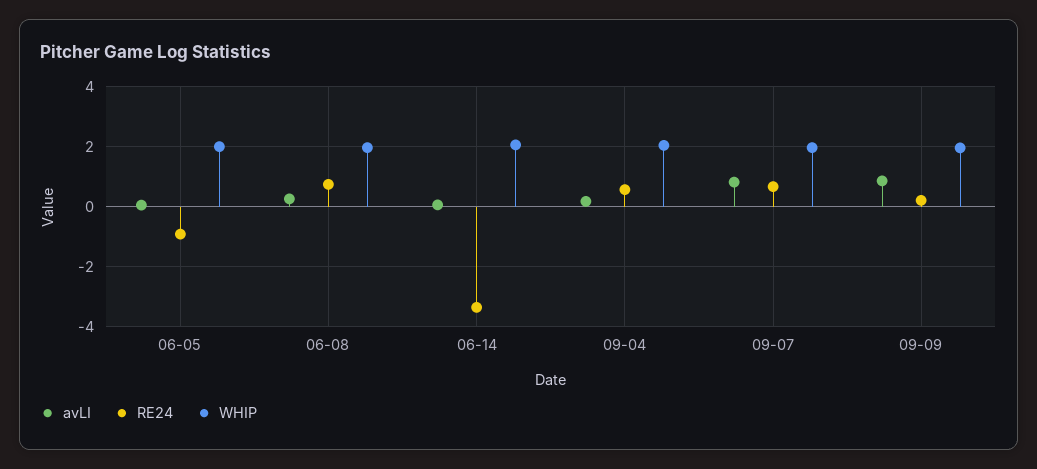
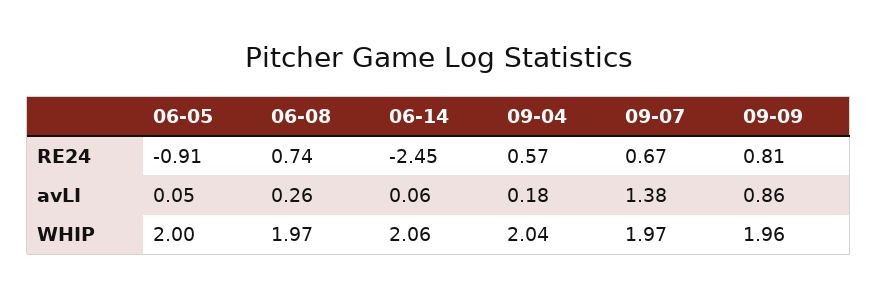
RE24, 06-14: -3.4 -> -2.45
avLI, 09-07: 0.8 -> 1.38
RE24, 09-09: 0.2 -> 0.81

